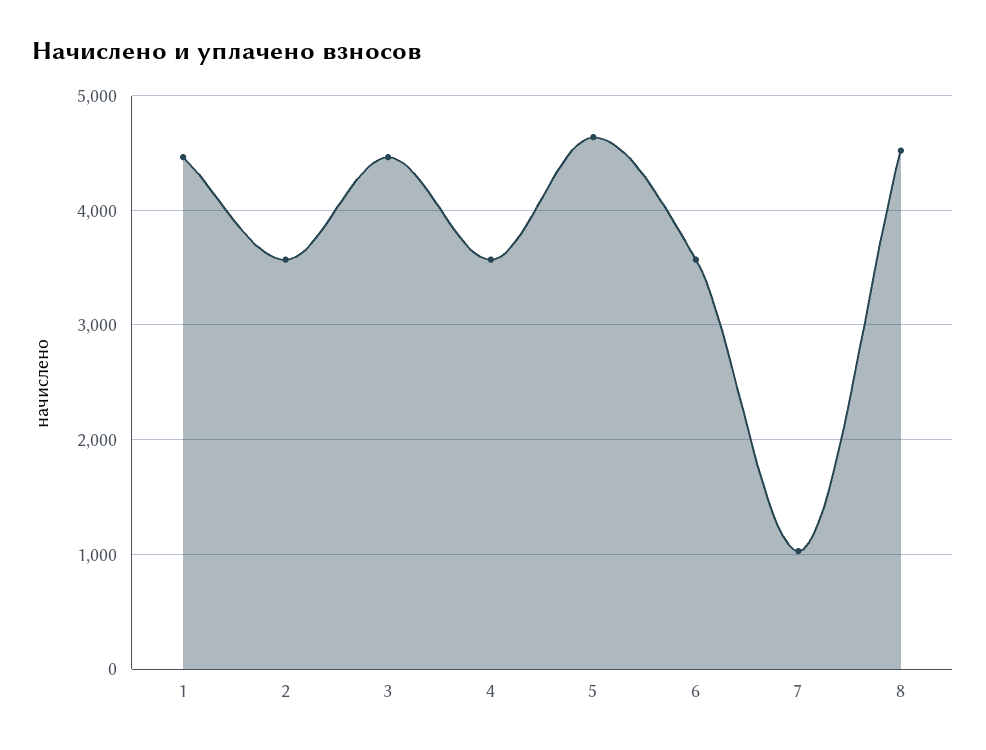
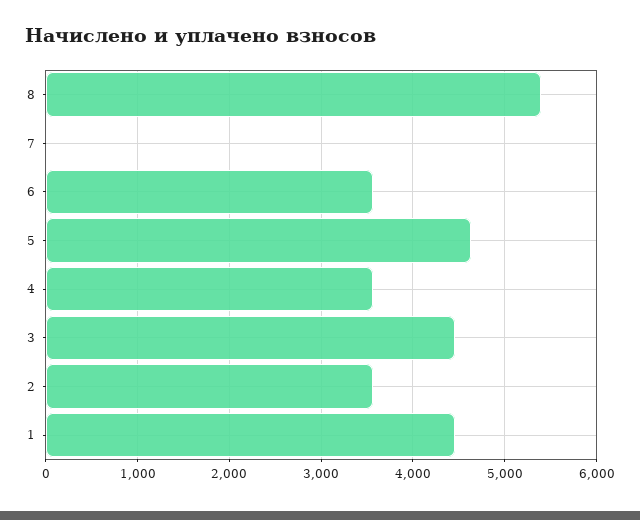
7: 1000 -> 0
8: 4500 -> 5400

